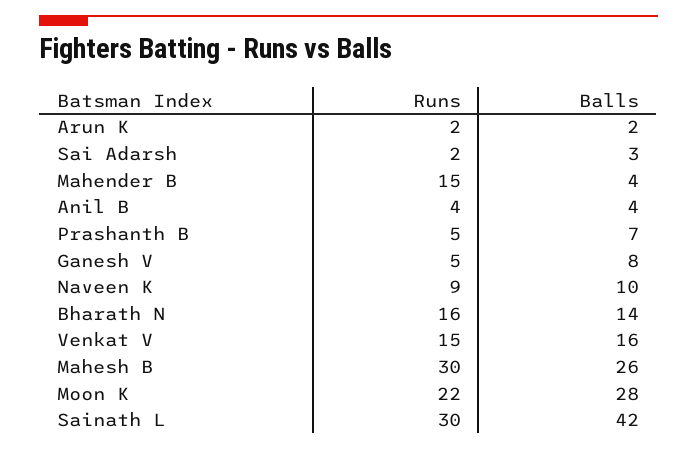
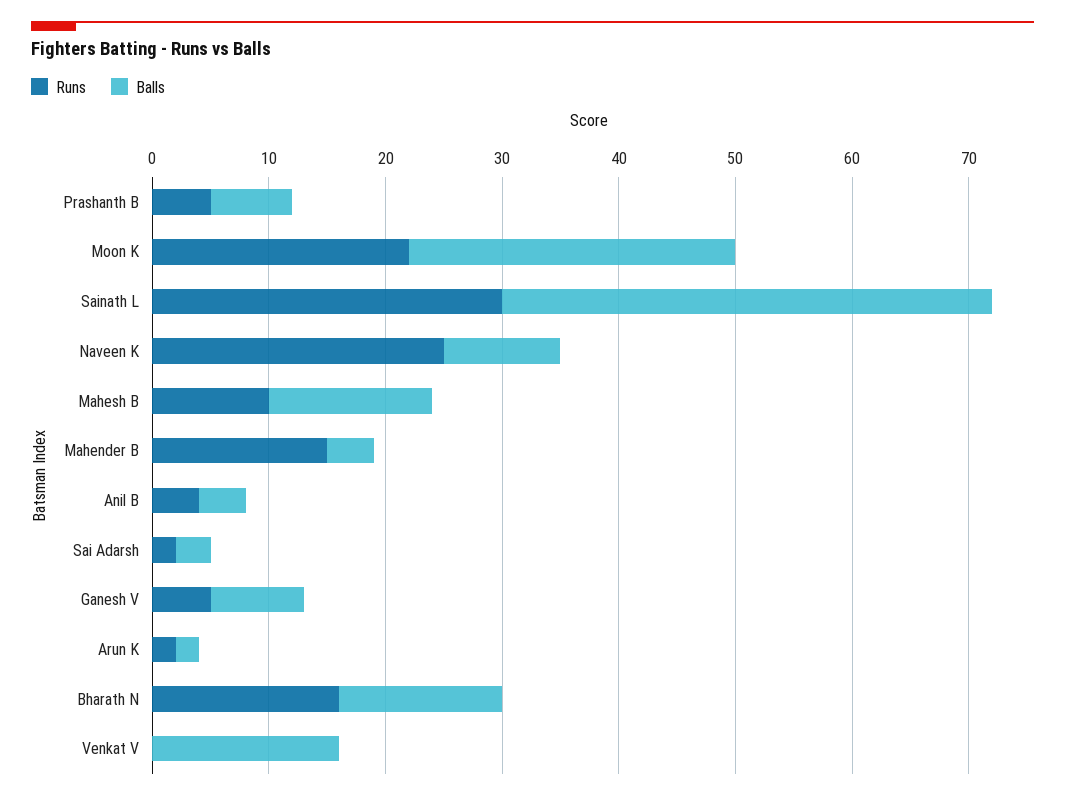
Runs, Naveen K: 9 -> 25
Runs, Venkat V: 15 -> 0
Runs, Mahesh B: 30 -> 10
Balls, Mahesh B: 26 -> 14

